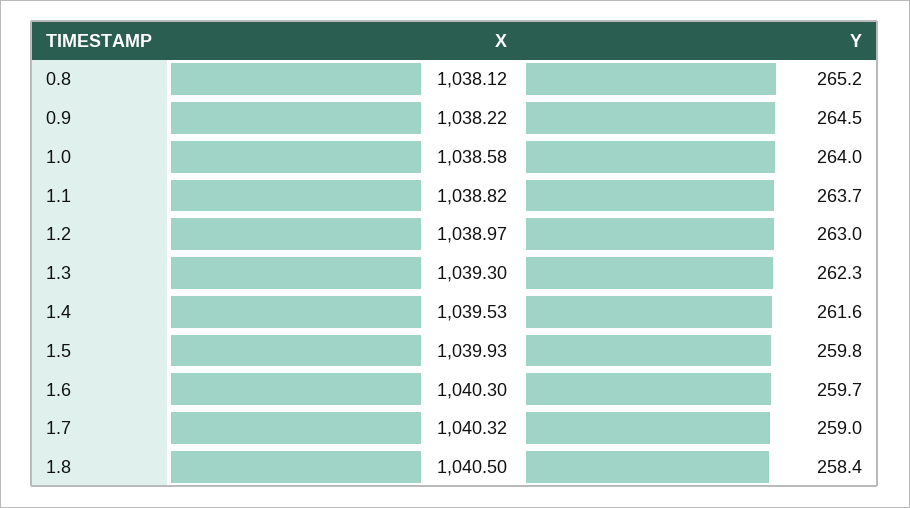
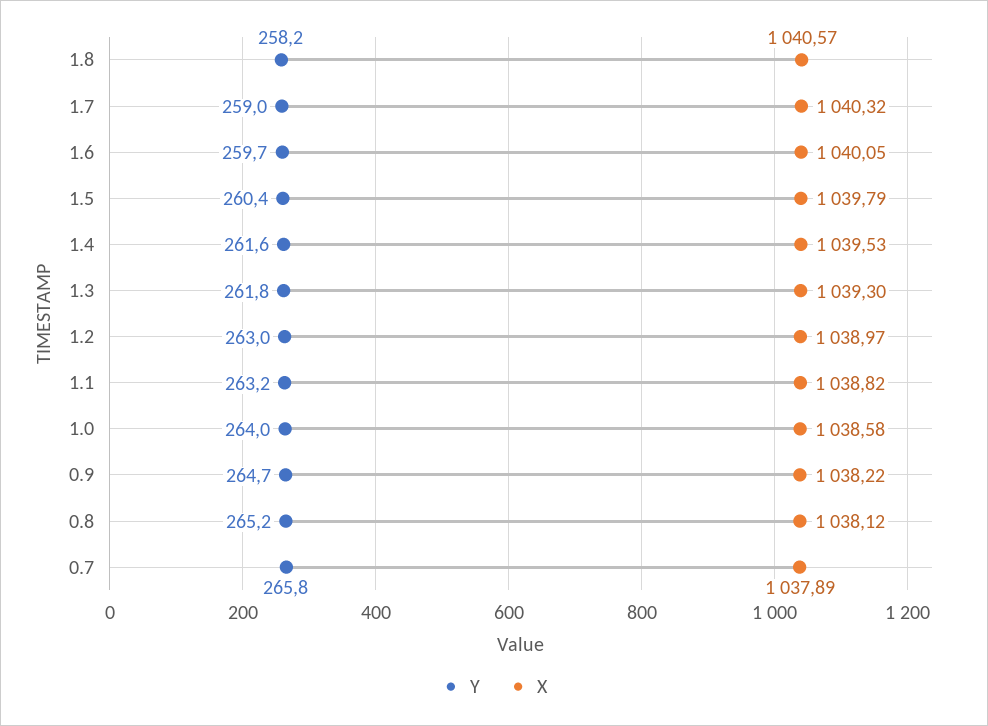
Y, 0.9: 264.5 -> 264.7
Y, 1.1: 263.7 -> 263.2
Y, 1.3: 262.3 -> 261.8
X, 1.5: 1039.93 -> 1039.79
Y, 1.5: 259.8 -> 260.4
X, 1.6: 1040.3 -> 1040.05
X, 1.8: 1040.5 -> 1040.57
Y, 1.8: 258.4 -> 258.2
Y, 0.7: none -> 265.8
X, 0.7: none -> 1037.89

